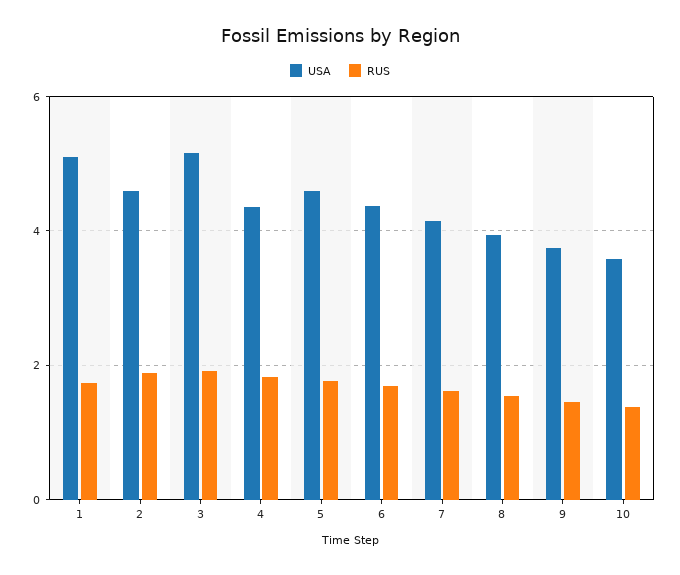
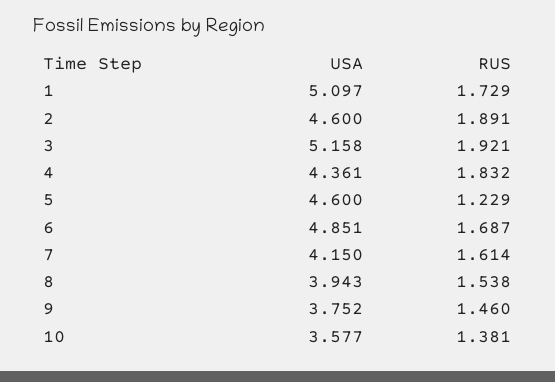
RUS, 5: 1.8 -> 1.229
USA, 6: 4.4 -> 4.851

